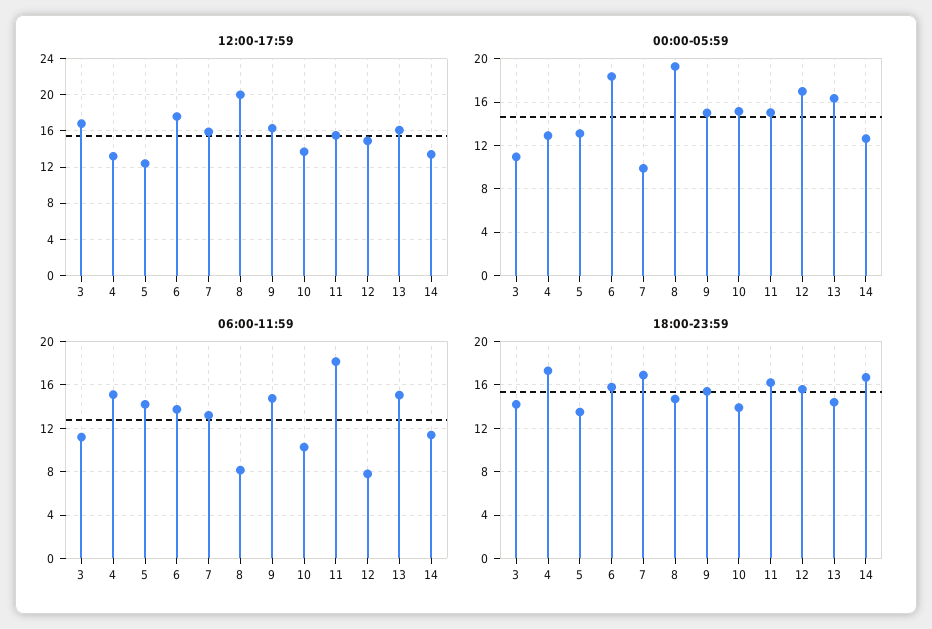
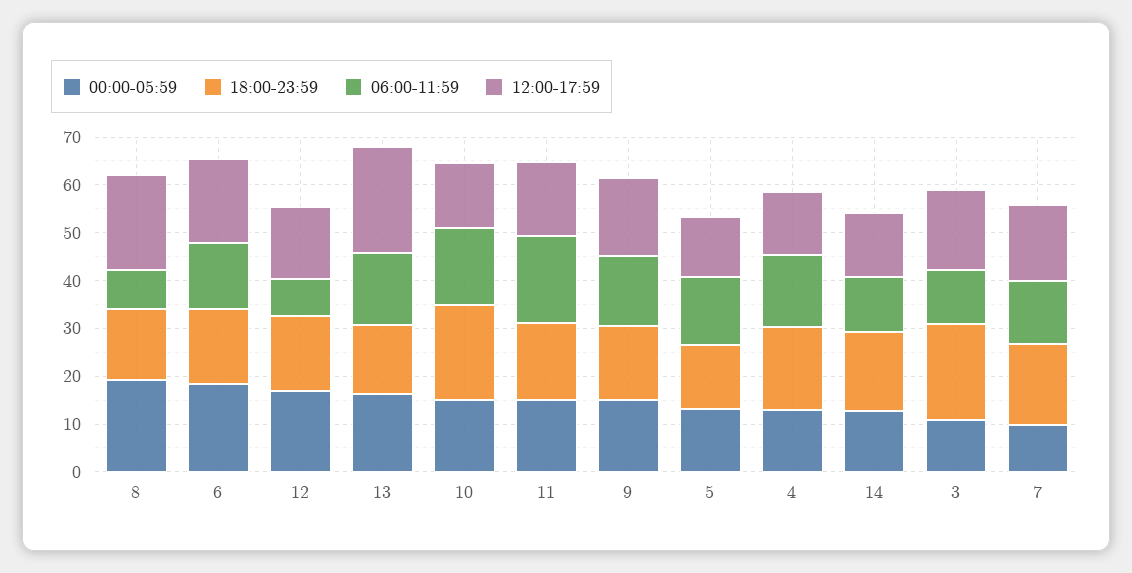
12:00-17:59, 13: 16 -> 22
06:00-11:59, 10: 10 -> 16
18:00-23:59, 3: 14 -> 20
18:00-23:59, 10: 14 -> 20

